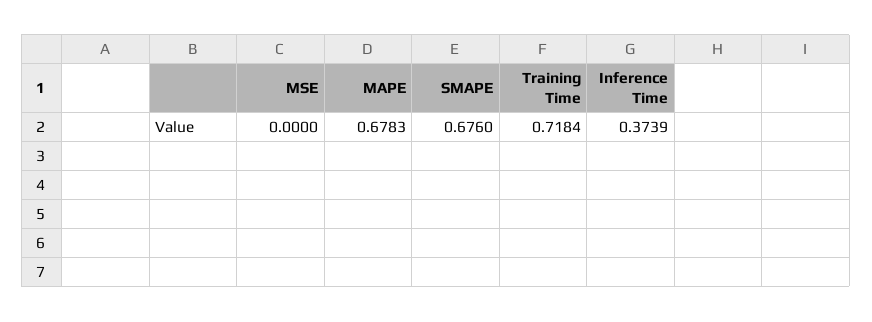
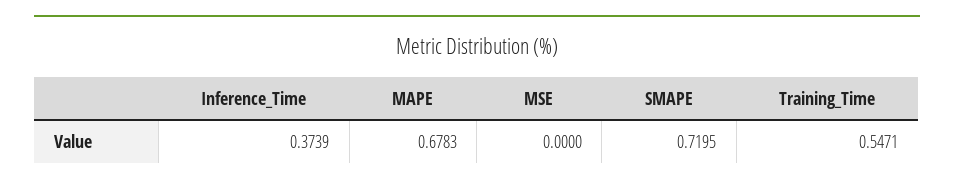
SMAPE: 0.676 -> 0.7195
Training Time: 0.7184 -> 0.5471

